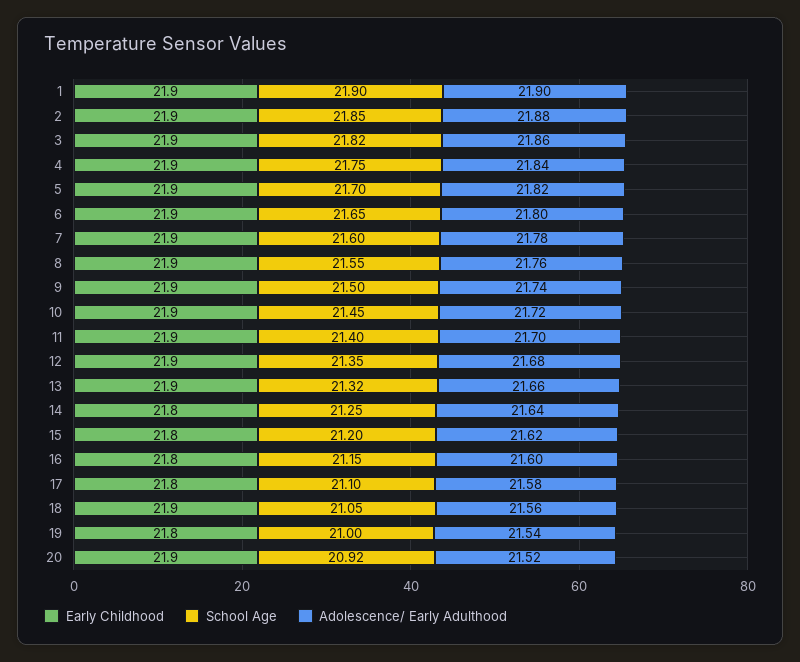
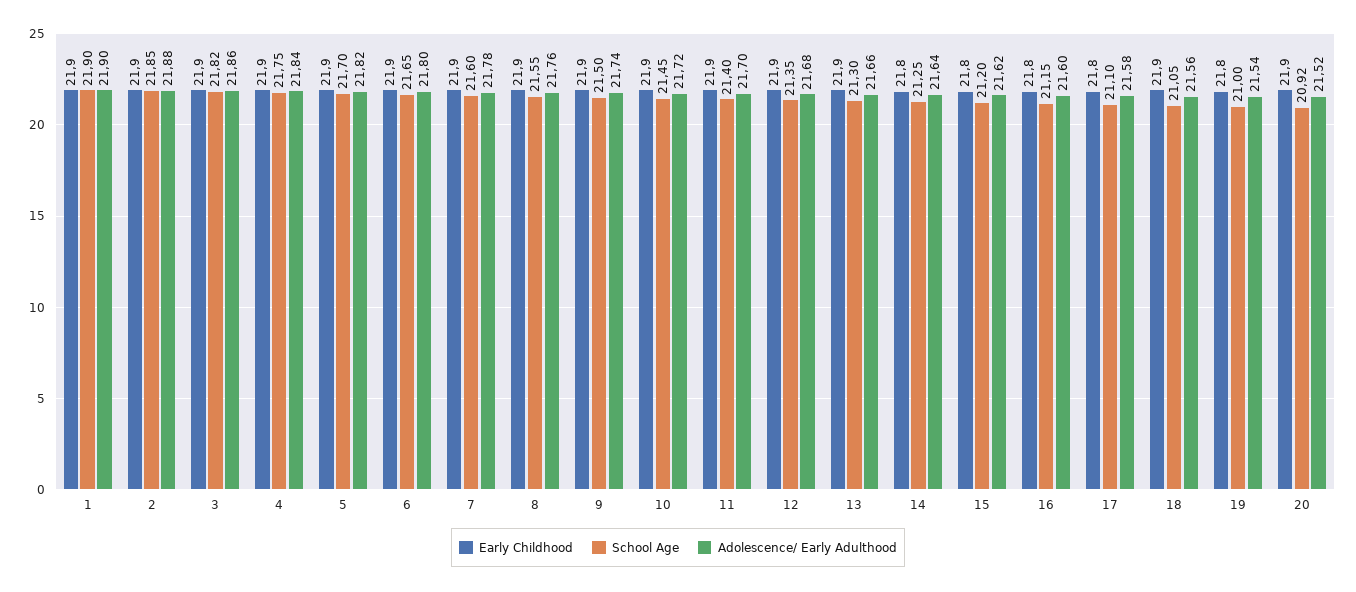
School Age, 13: 21.32 -> 21.3

